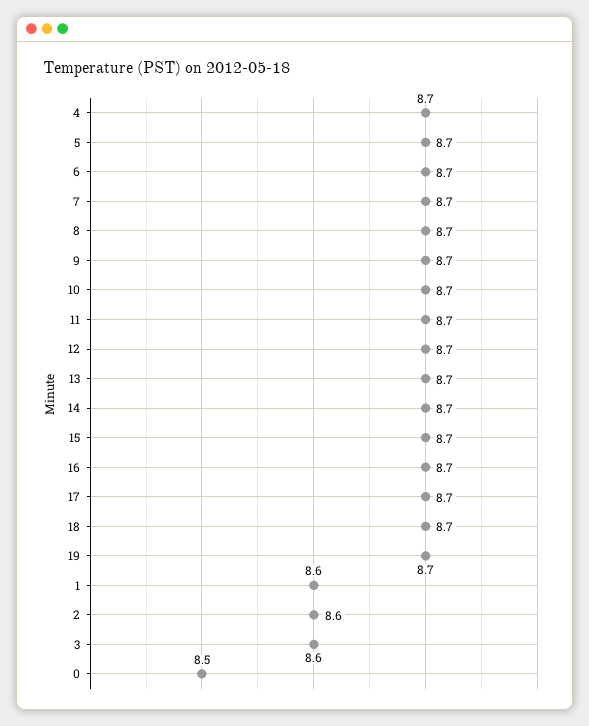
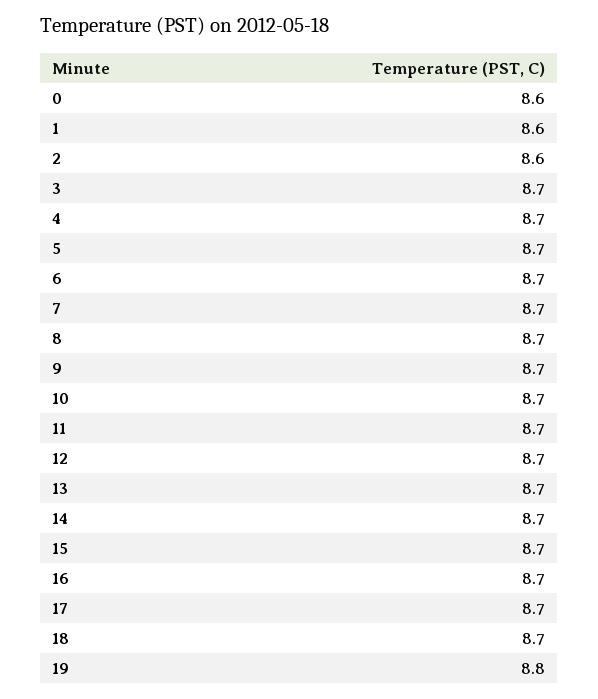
19: 8.7 -> 8.8
3: 8.6 -> 8.7
0: 8.5 -> 8.6

